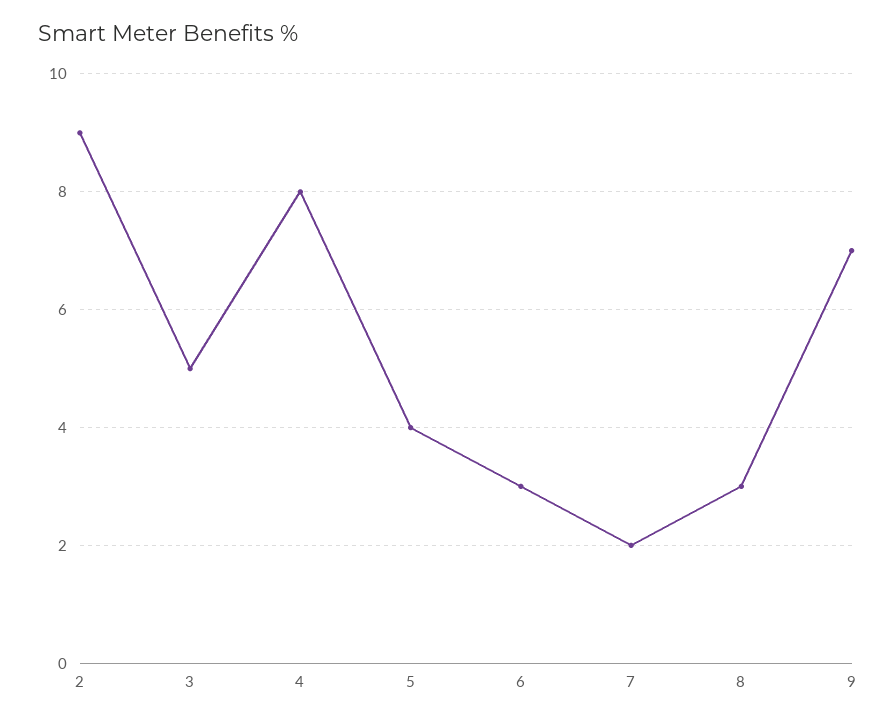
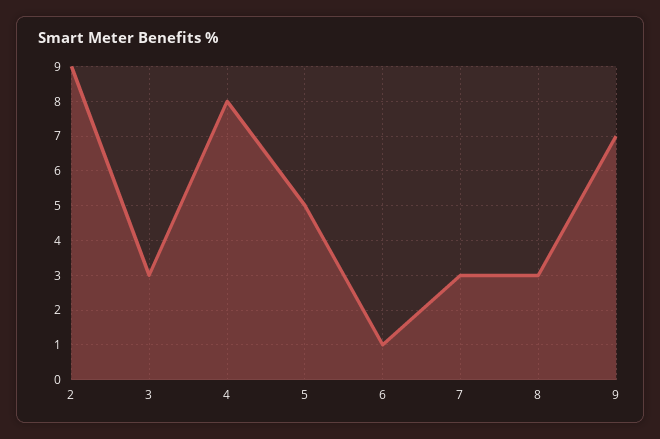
3: 5 -> 3
5: 4 -> 5
6: 3 -> 1
7: 2 -> 3

